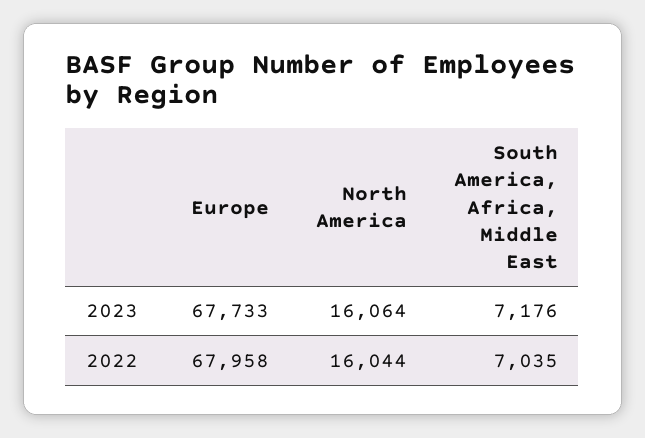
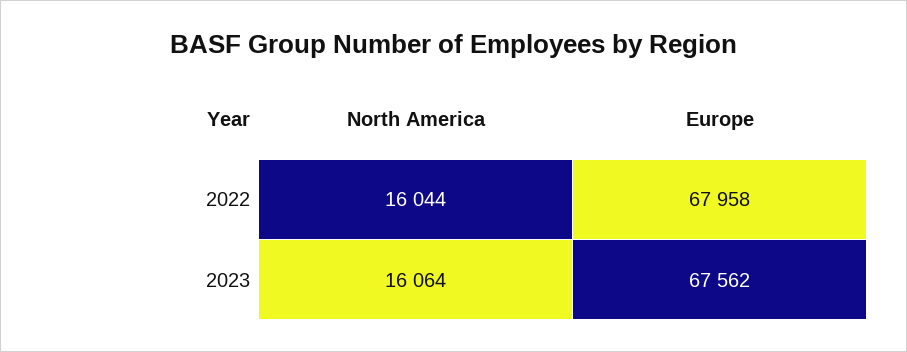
Europe, 2023: 67733 -> 67562
South America, Africa, Middle East, 2023: 7176 -> none
South America, Africa, Middle East, 2022: 7035 -> none

